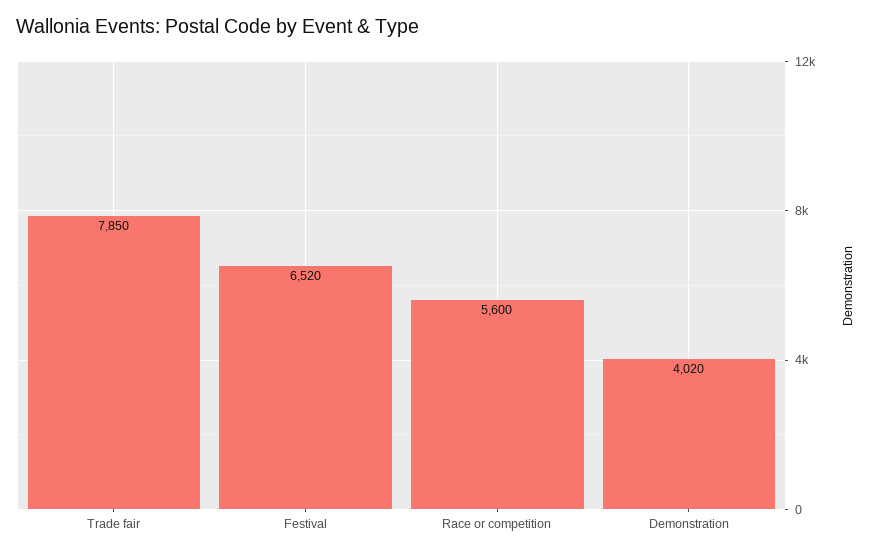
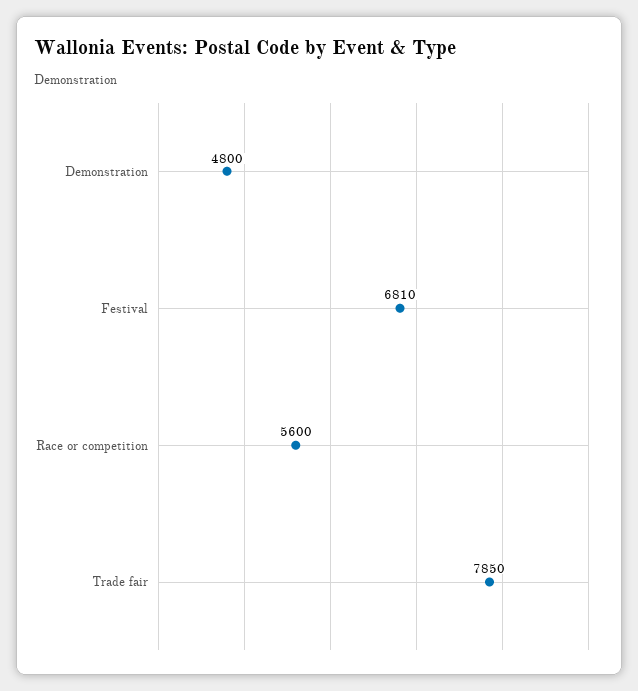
Festival: 6520 -> 6810
Demonstration: 4020 -> 4800

